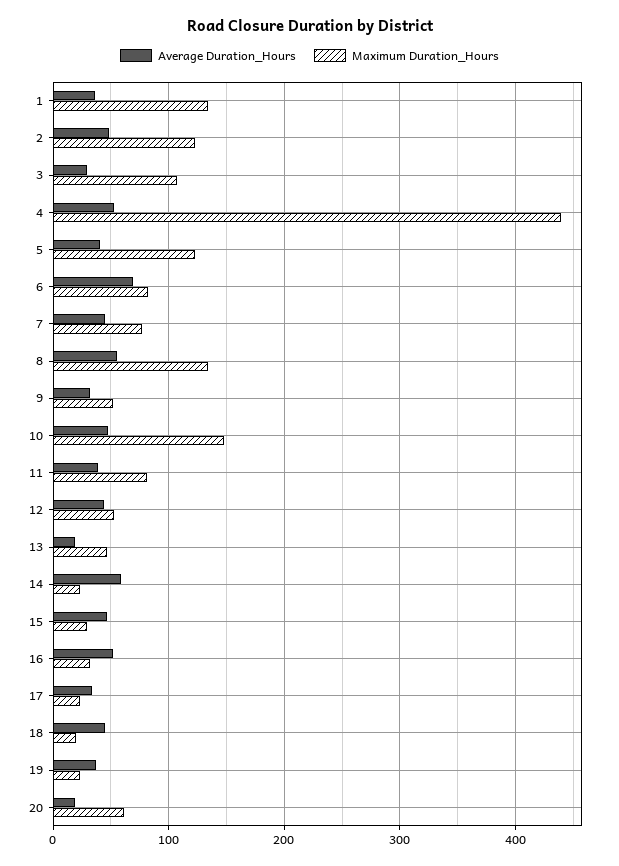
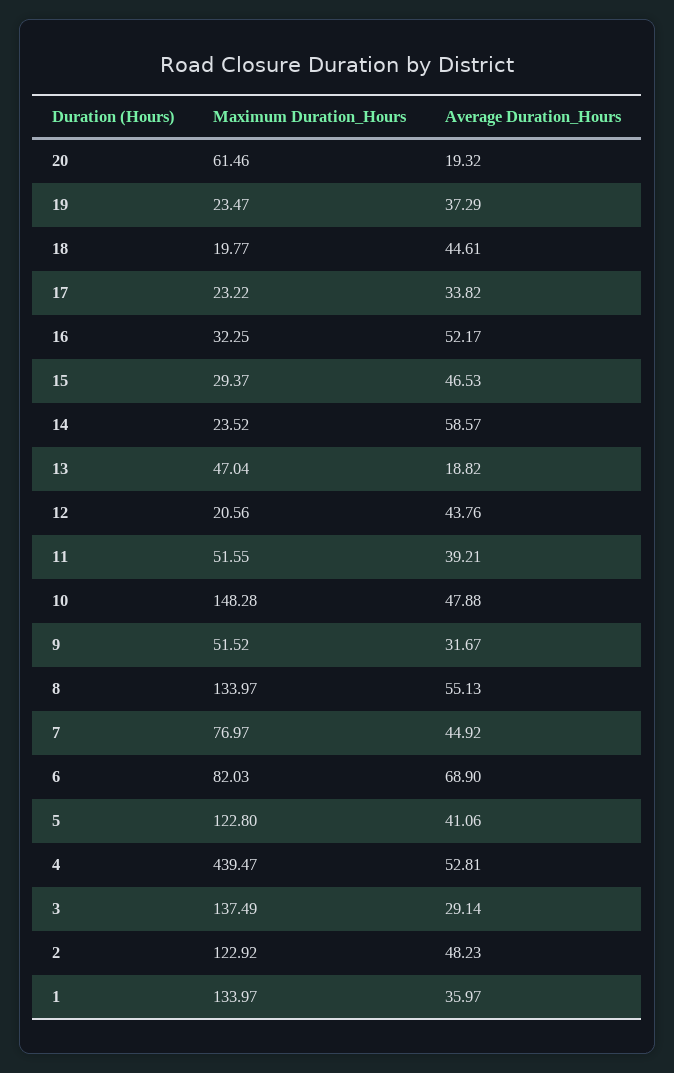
Maximum Duration_Hours, 3: 110 -> 137.49
Maximum Duration_Hours, 11: 80 -> 51.55
Maximum Duration_Hours, 12: 50 -> 20.56

